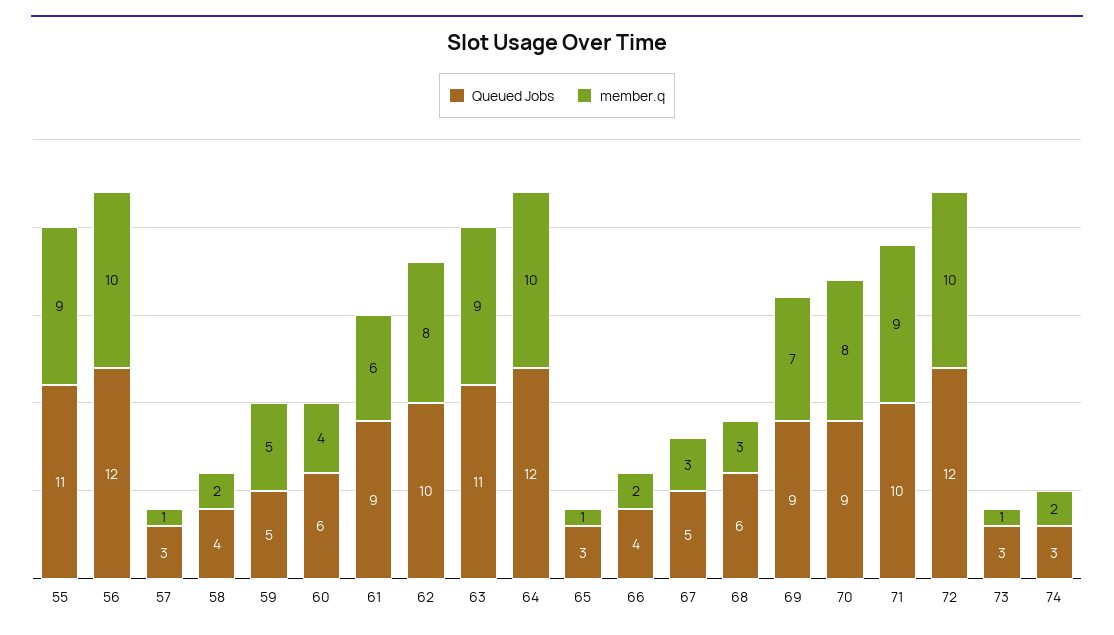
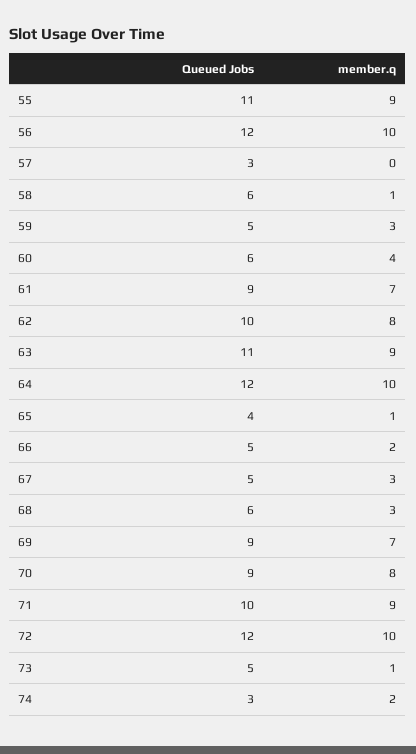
member.q, 57: 1 -> 0
Queued Jobs, 58: 4 -> 6
member.q, 58: 2 -> 1
member.q, 59: 5 -> 3
member.q, 61: 6 -> 7
Queued Jobs, 65: 3 -> 4
Queued Jobs, 66: 4 -> 5
Queued Jobs, 73: 3 -> 5

